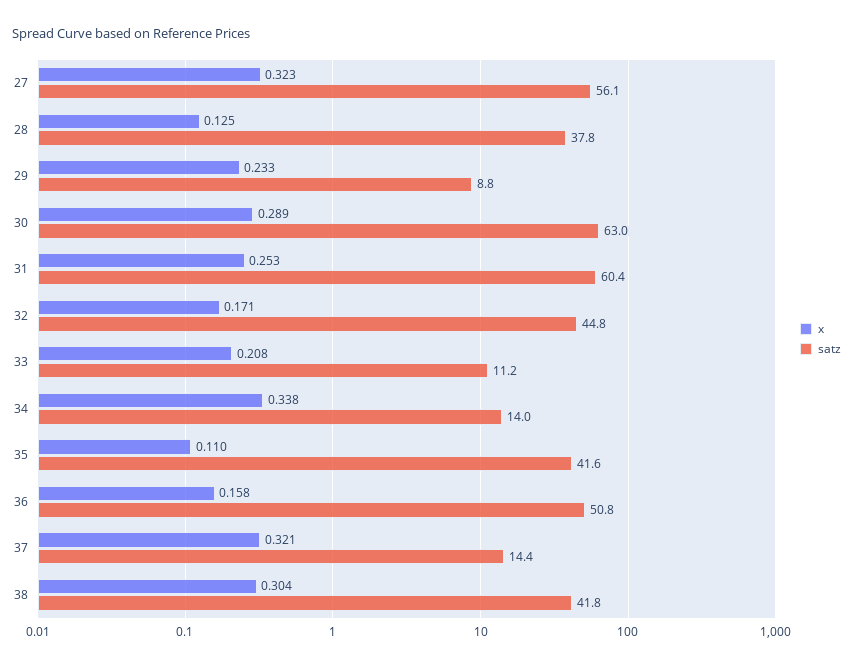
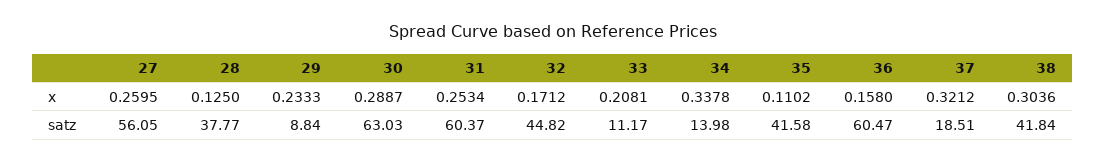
x, 27: 0.323 -> 0.2595
satz, 36: 50.8 -> 60.47
satz, 37: 14.4 -> 18.51

